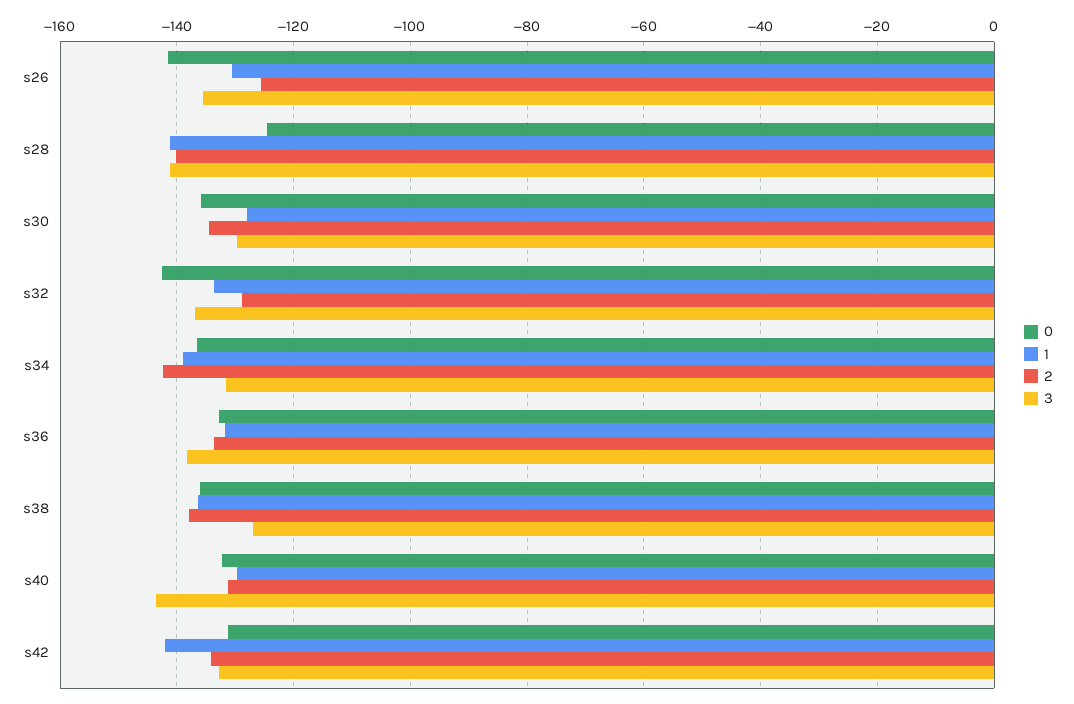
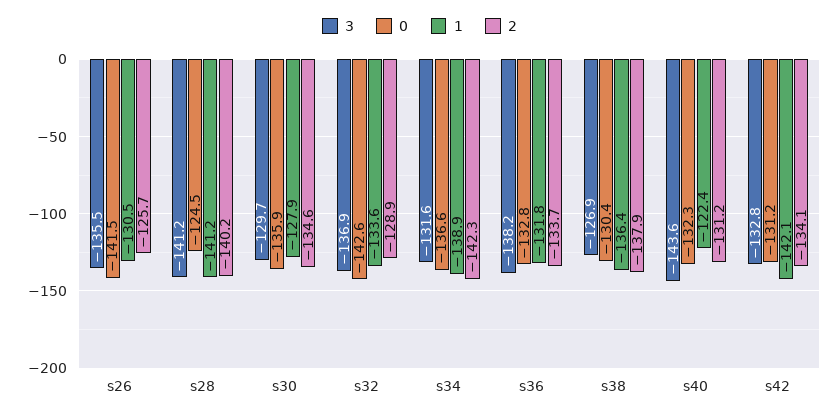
0, s38: -136 -> -130.4
1, s40: -130 -> -122.4

